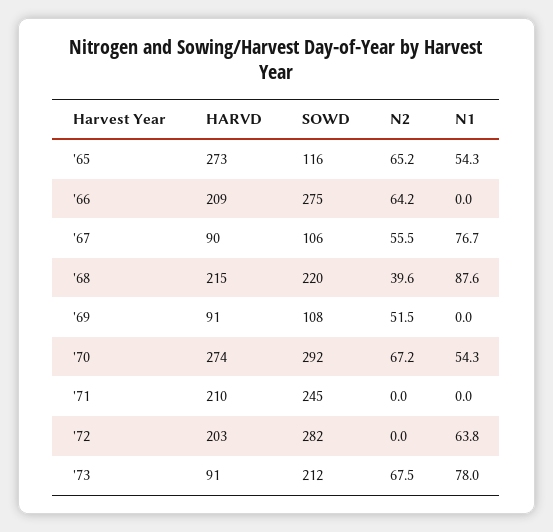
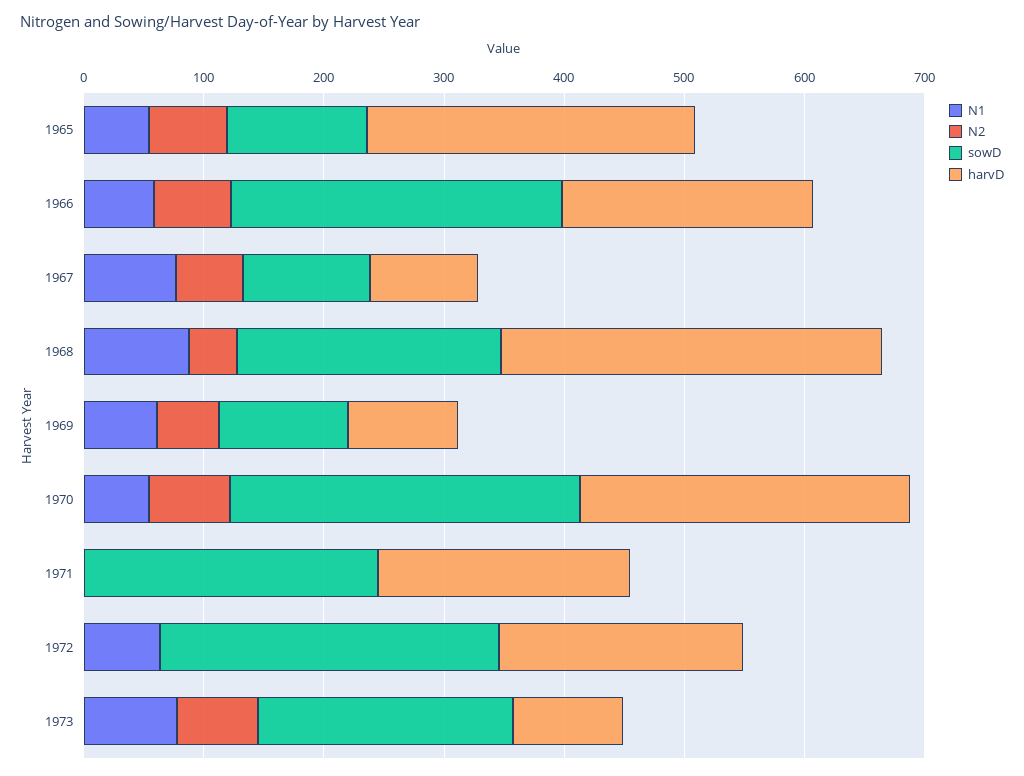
N1, '66: 0 -> 60
HARVD, '68: 215 -> 320
N1, '69: 0 -> 60

